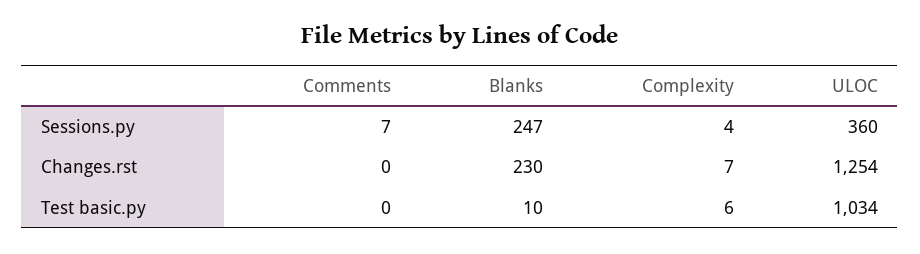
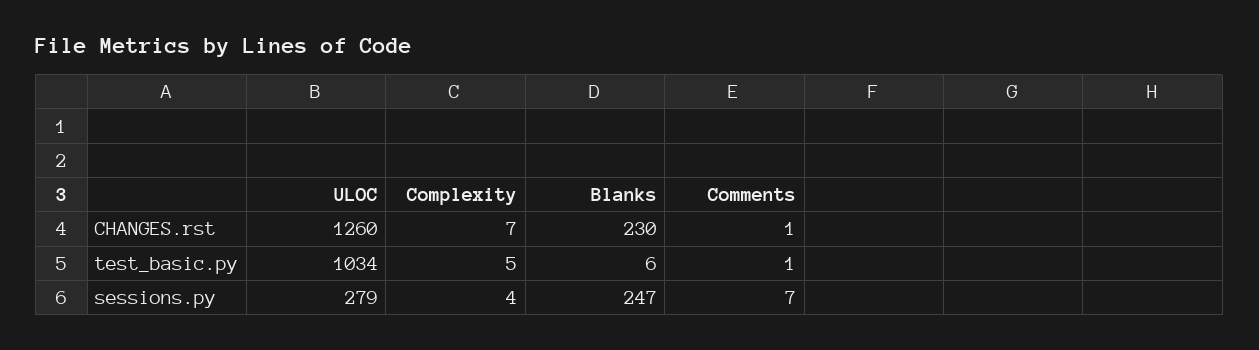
ULOC, Sessions.py: 360 -> 279
Comments, Changes.rst: 0 -> 1
ULOC, Changes.rst: 1254 -> 1260
Comments, Test basic.py: 0 -> 1
Blanks, Test basic.py: 10 -> 6
Complexity, Test basic.py: 6 -> 5

